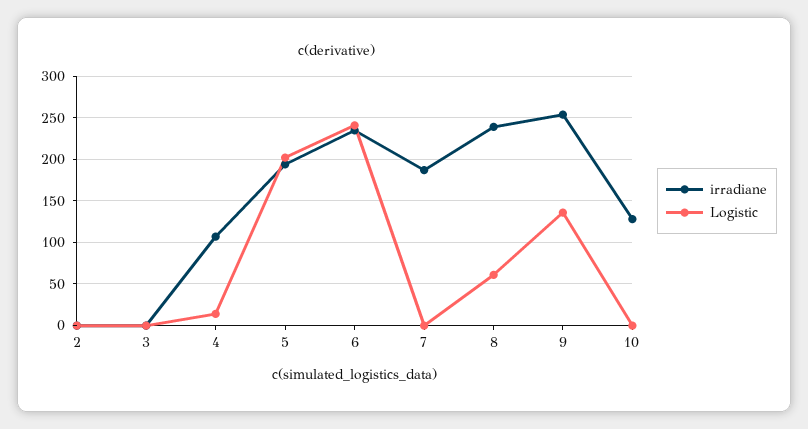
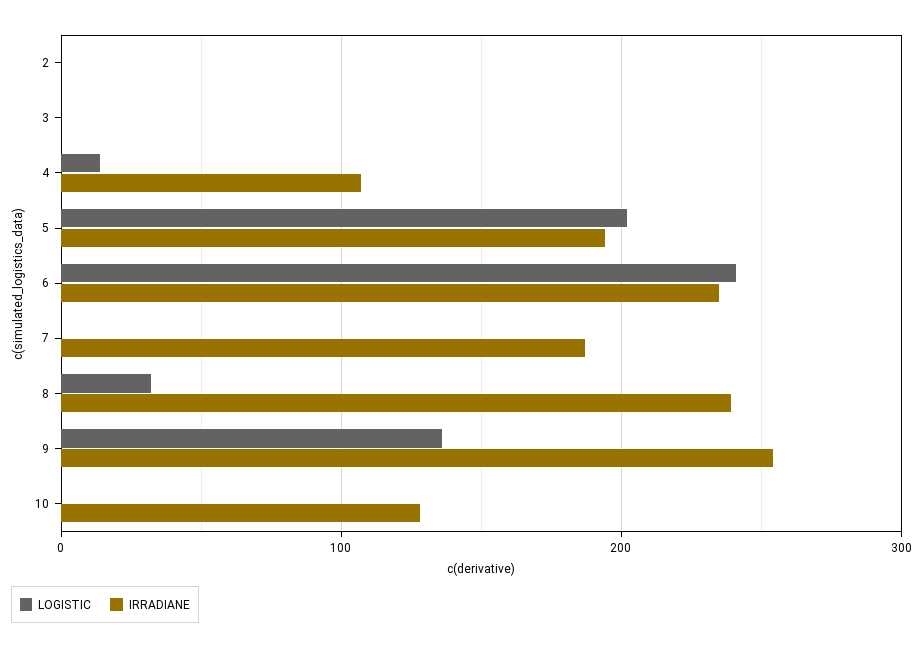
Logistic, 8: 60 -> 30

